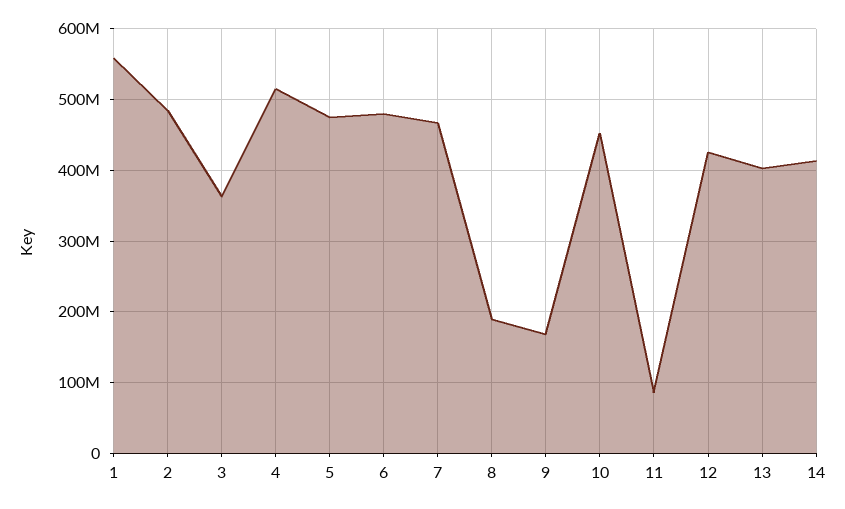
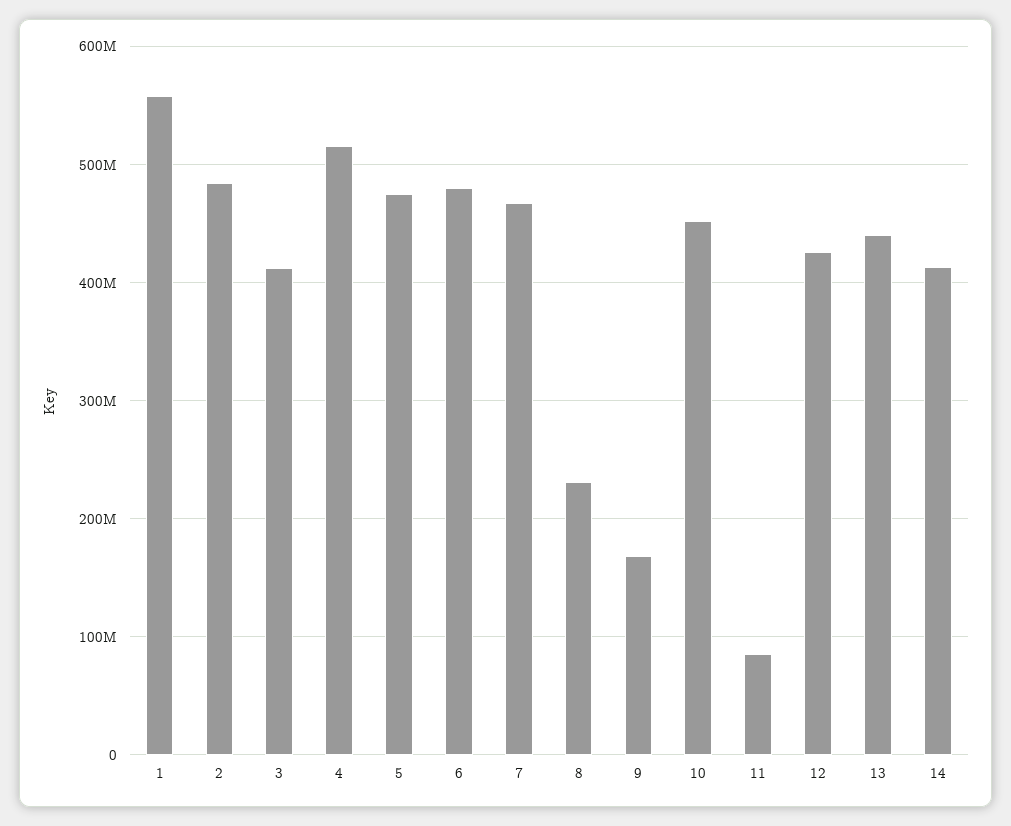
3: 360000000 -> 410000000
8: 190000000 -> 230000000
13: 400000000 -> 440000000

